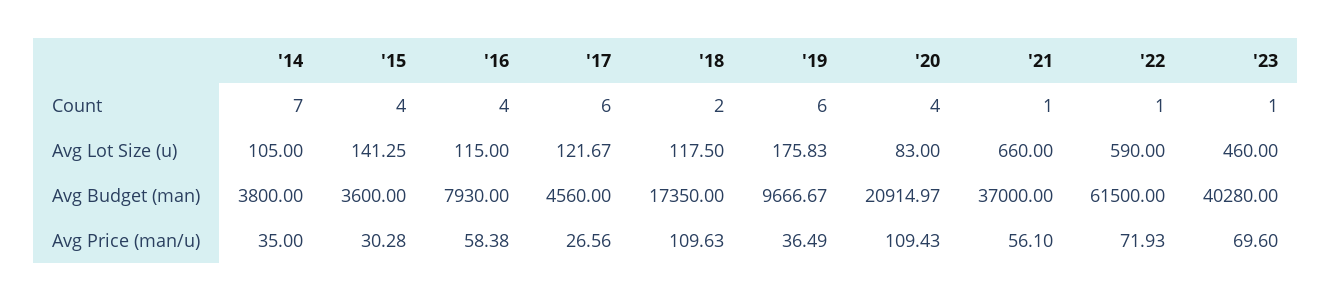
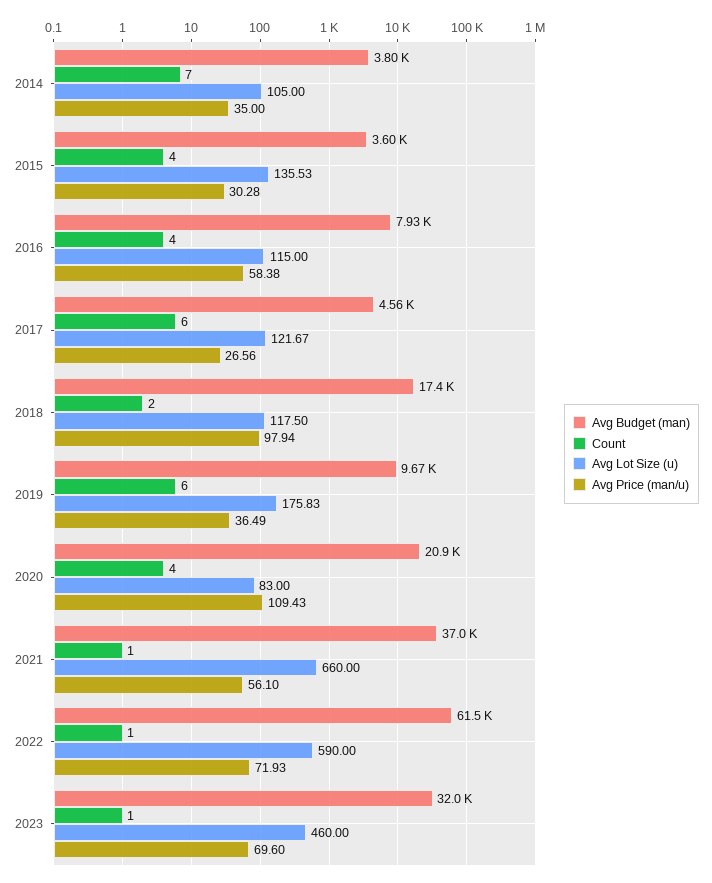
Avg Lot Size (u), '15: 141.25 -> 135.53
Avg Budget (man), '23: 40280 -> 32000
Avg Price (man/u), '18: 109.63 -> 97.94

